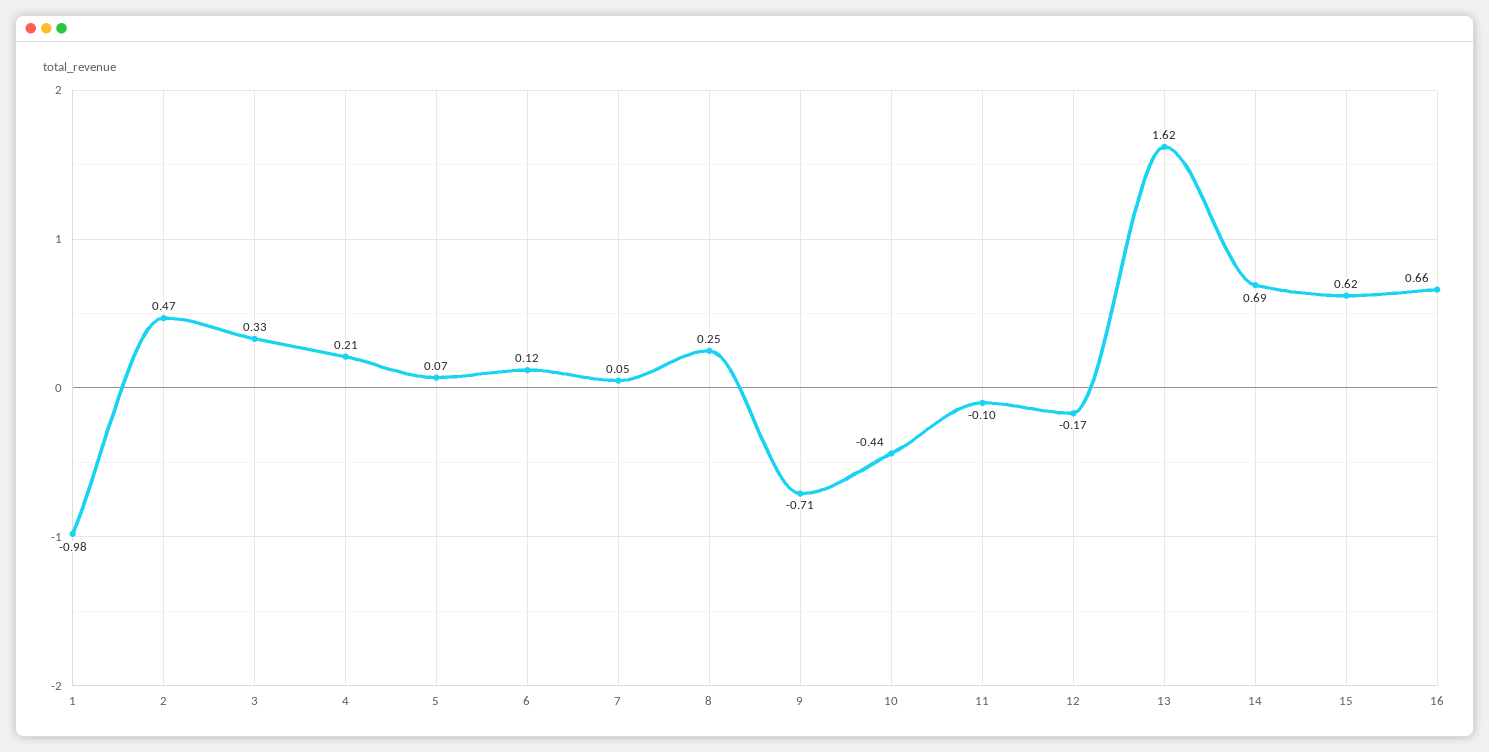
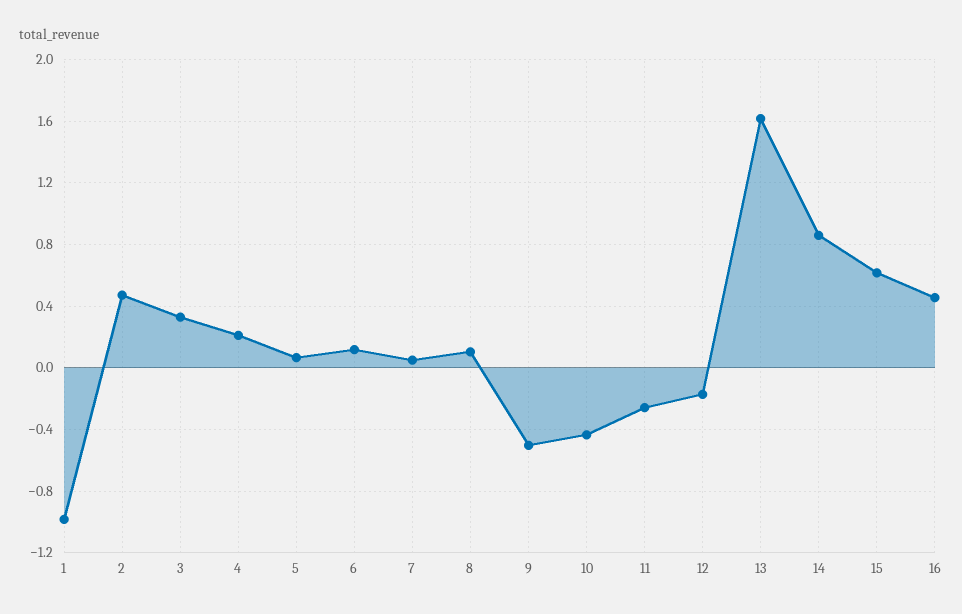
8: 0.25 -> 0.1
9: -0.71 -> -0.5
11: -0.1 -> -0.25
14: 0.69 -> 0.85
16: 0.66 -> 0.45

